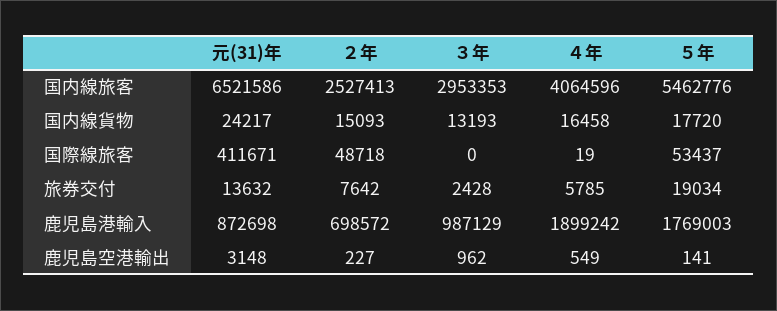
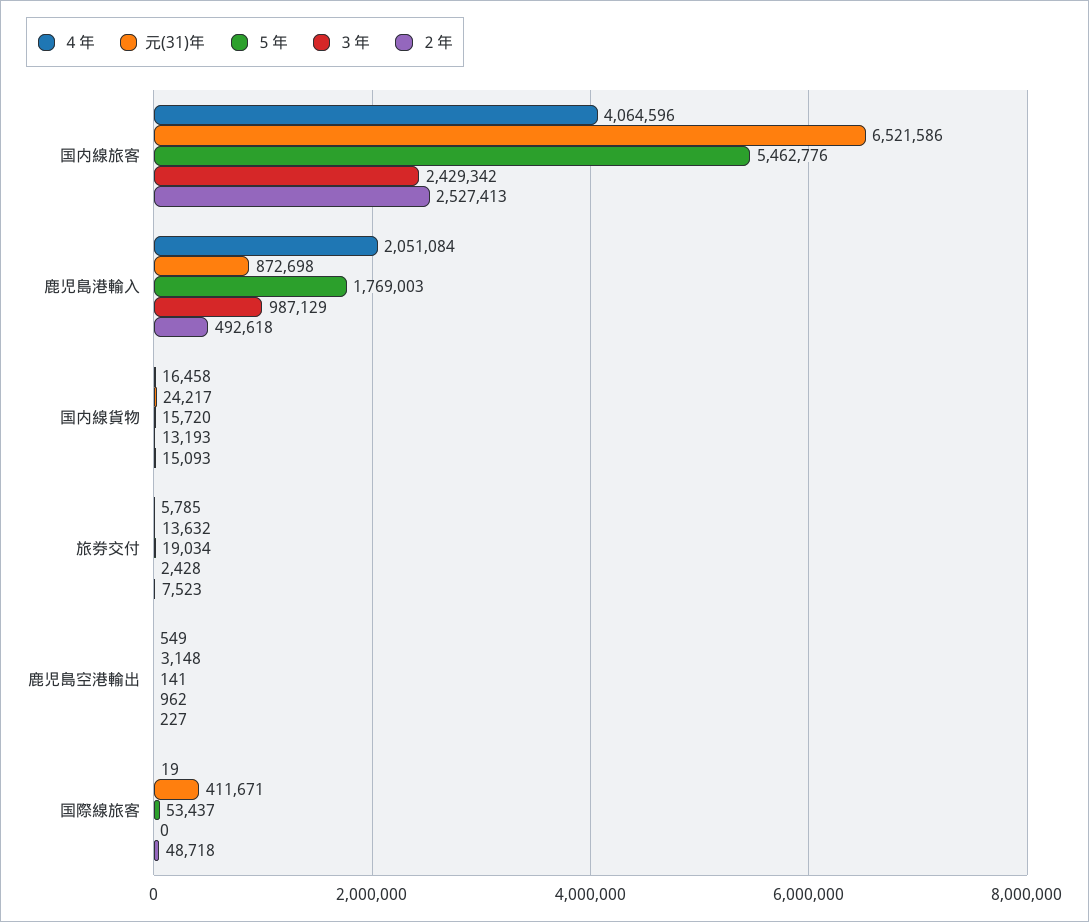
３年, 国内線旅客: 2953353 -> 2429342
５年, 国内線貨物: 17720 -> 15720
２年, 旅券交付: 7642 -> 7523
２年, 鹿児島港輸入: 698572 -> 492618
４年, 鹿児島港輸入: 1899242 -> 2051084

